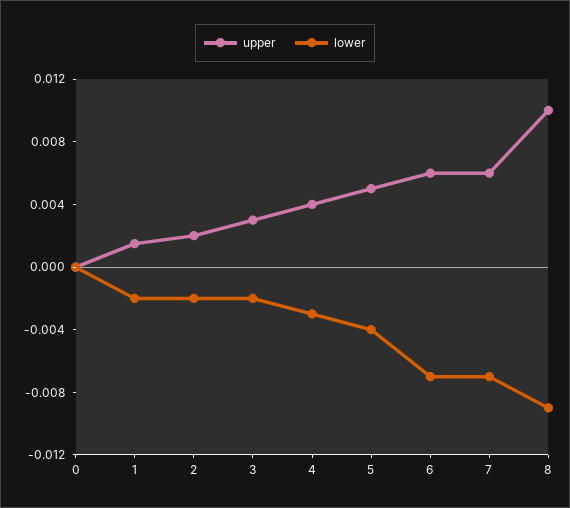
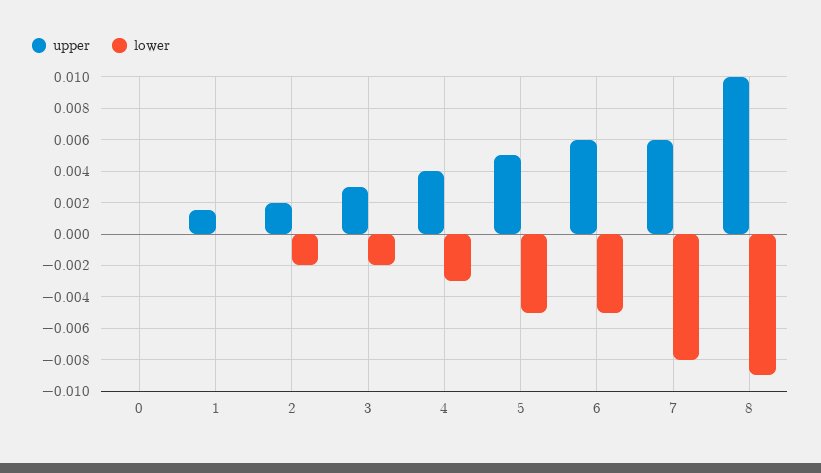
lower, 1: -0.002 -> 0
lower, 5: -0.004 -> -0.005
lower, 6: -0.007 -> -0.005
lower, 7: -0.007 -> -0.008

